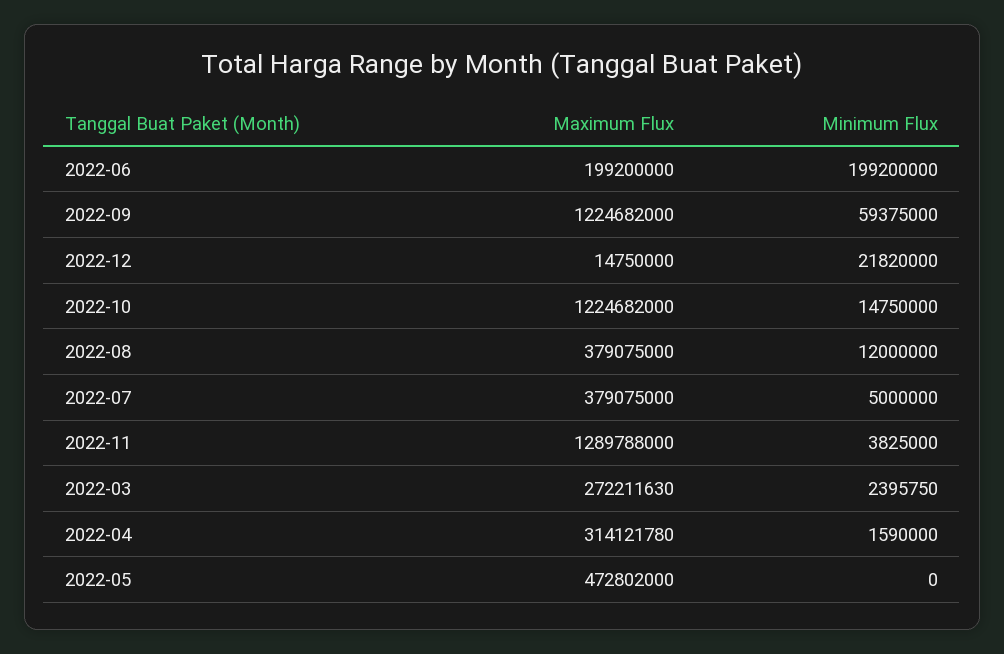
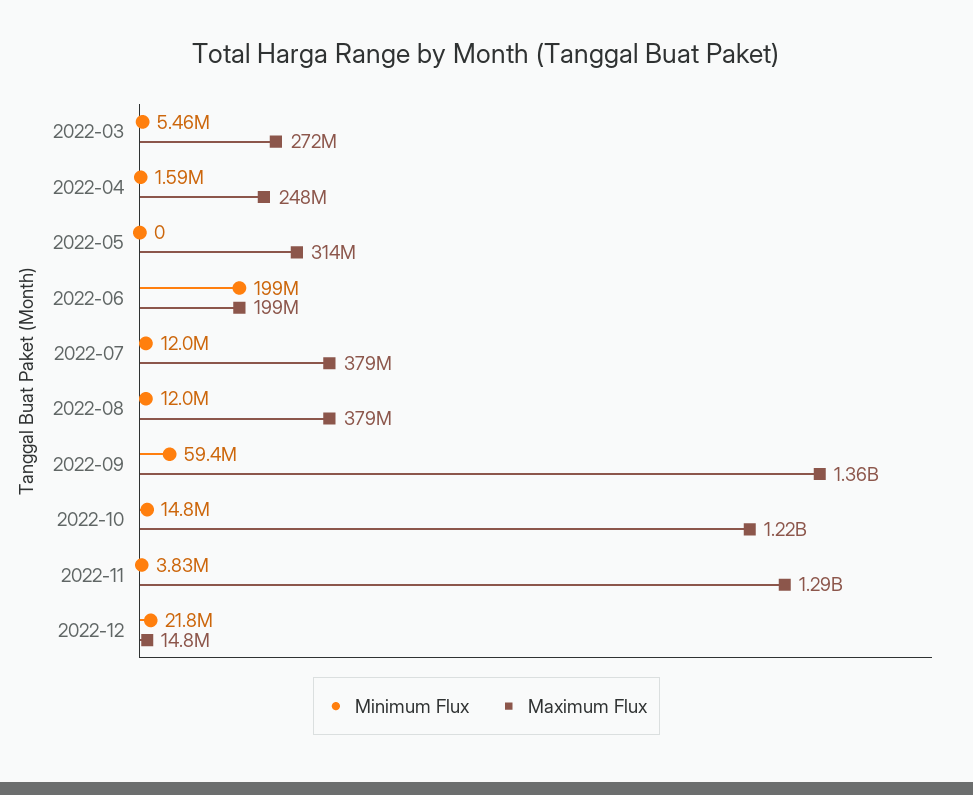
Maximum Flux, 2022-09: 1224682000 -> 1360000000
Minimum Flux, 2022-07: 5000000 -> 12000000
Minimum Flux, 2022-03: 2395750 -> 5460000
Maximum Flux, 2022-04: 314121780 -> 248000000
Maximum Flux, 2022-05: 472802000 -> 314000000

